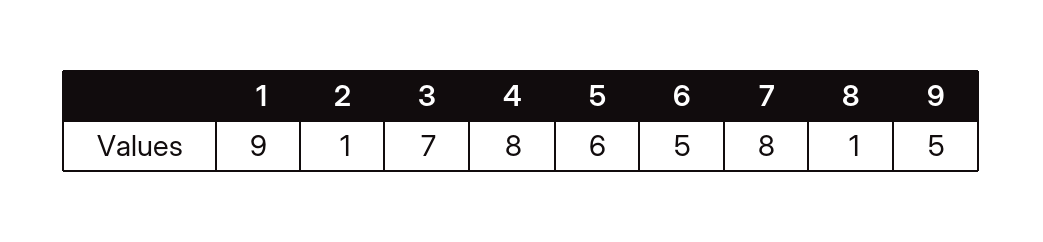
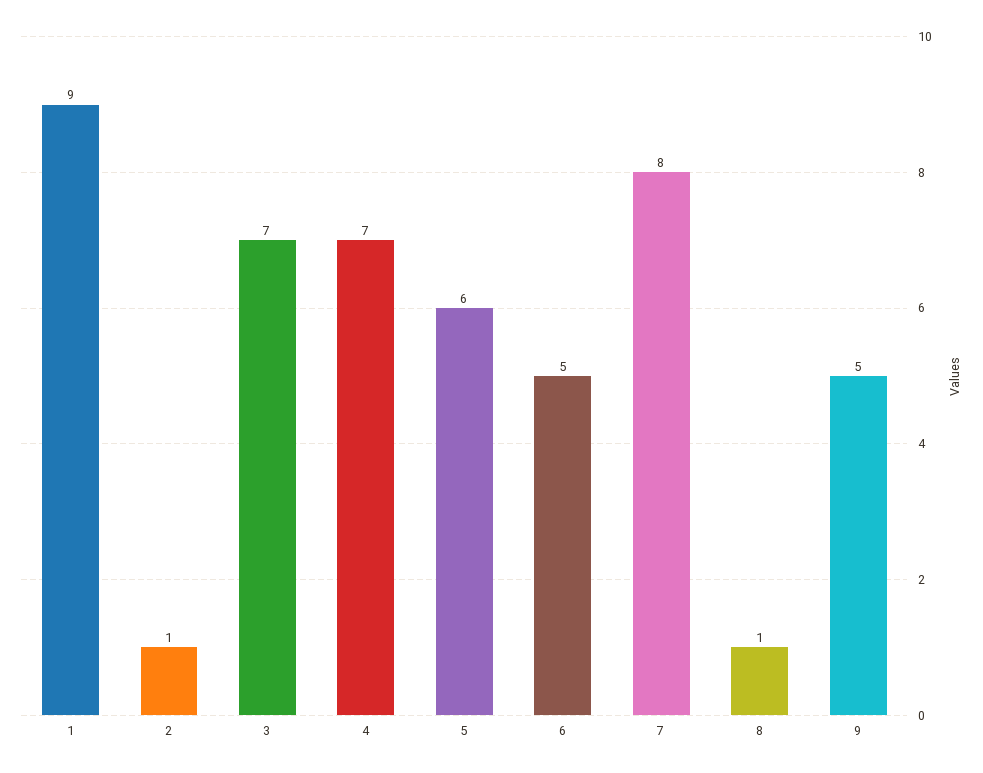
4: 8 -> 7

